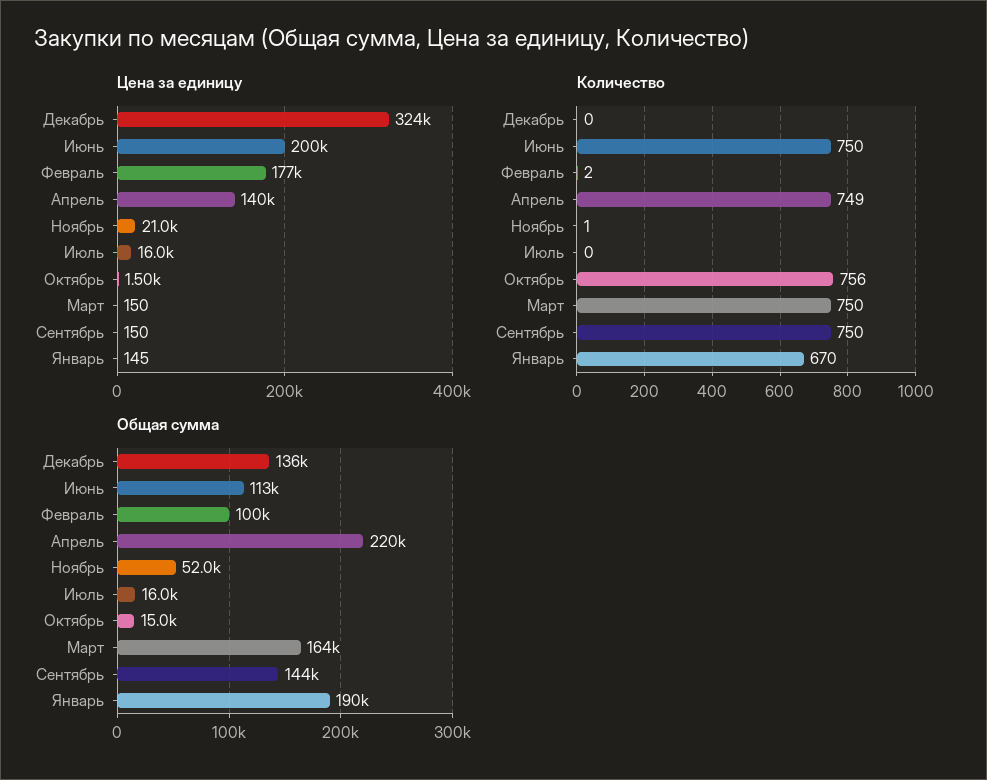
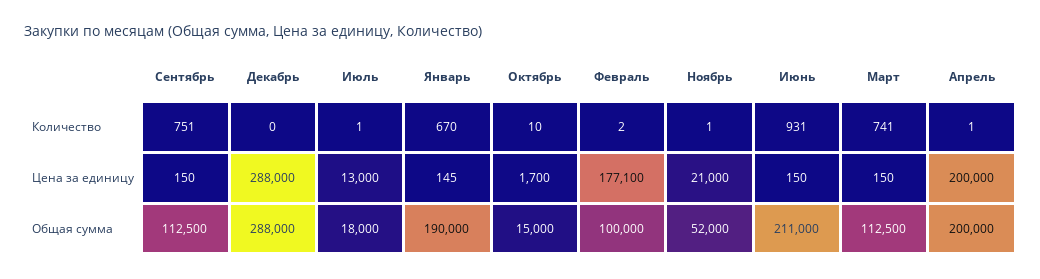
Цена за единицу, Декабрь: 324000 -> 288000
Цена за единицу, Июнь: 200000 -> 150
Цена за единицу, Апрель: 140000 -> 200000
Цена за единицу, Июль: 16000 -> 13000
Цена за единицу, Октябрь: 1500 -> 1700
Количество, Июнь: 750 -> 931
Количество, Апрель: 749 -> 1
Количество, Июль: 0 -> 1
Количество, Октябрь: 756 -> 10
Количество, Март: 750 -> 741
Количество, Сентябрь: 750 -> 751
Общая сумма, Декабрь: 136000 -> 288000
Общая сумма, Июнь: 113000 -> 211000
Общая сумма, Апрель: 220000 -> 200000
Общая сумма, Июль: 16000 -> 18000
Общая сумма, Март: 164000 -> 112500
Общая сумма, Сентябрь: 144000 -> 112500

